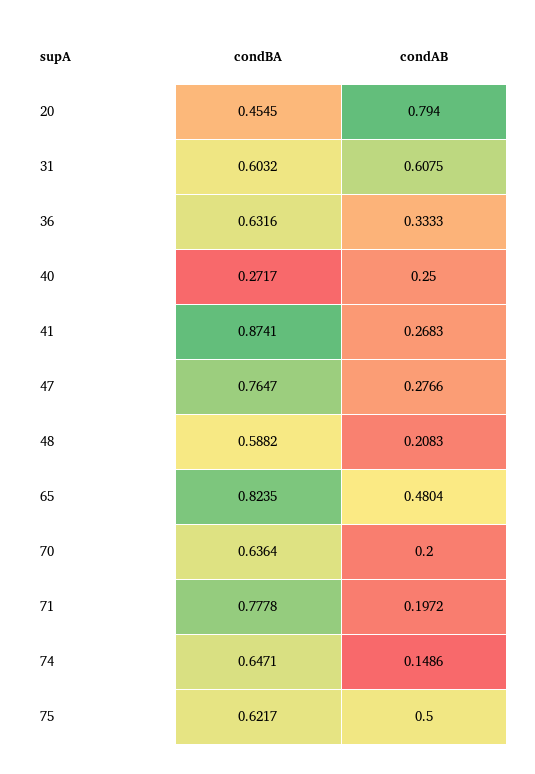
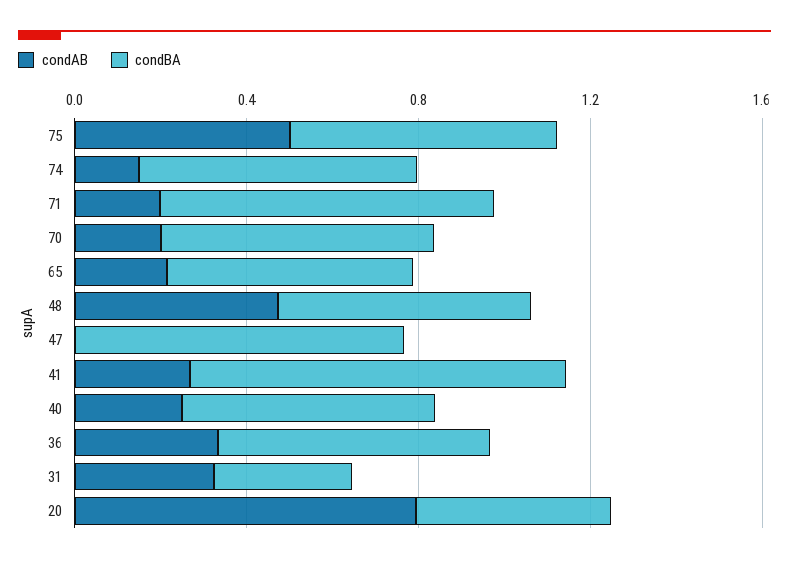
condBA, 31: 0.6032 -> 0.3
condAB, 31: 0.6075 -> 0.3
condBA, 40: 0.2717 -> 0.6
condAB, 47: 0.2766 -> 0
condAB, 48: 0.2083 -> 0.5
condBA, 65: 0.8235 -> 0.6
condAB, 65: 0.4804 -> 0.2

